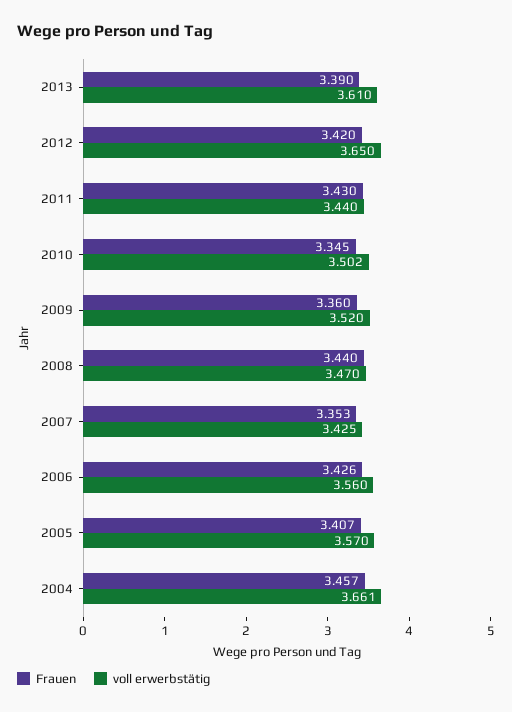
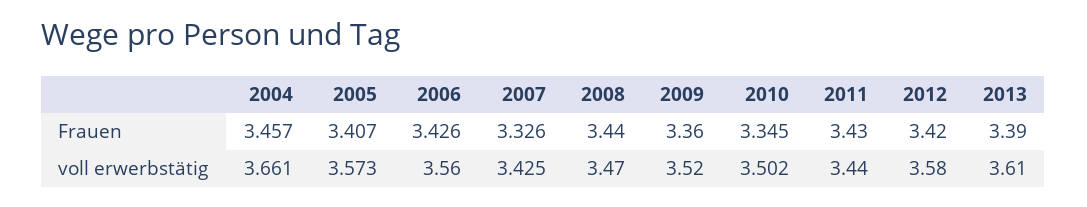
voll erwerbstätig, 2012: 3.65 -> 3.58
Frauen, 2007: 3.353 -> 3.326
voll erwerbstätig, 2005: 3.57 -> 3.573

